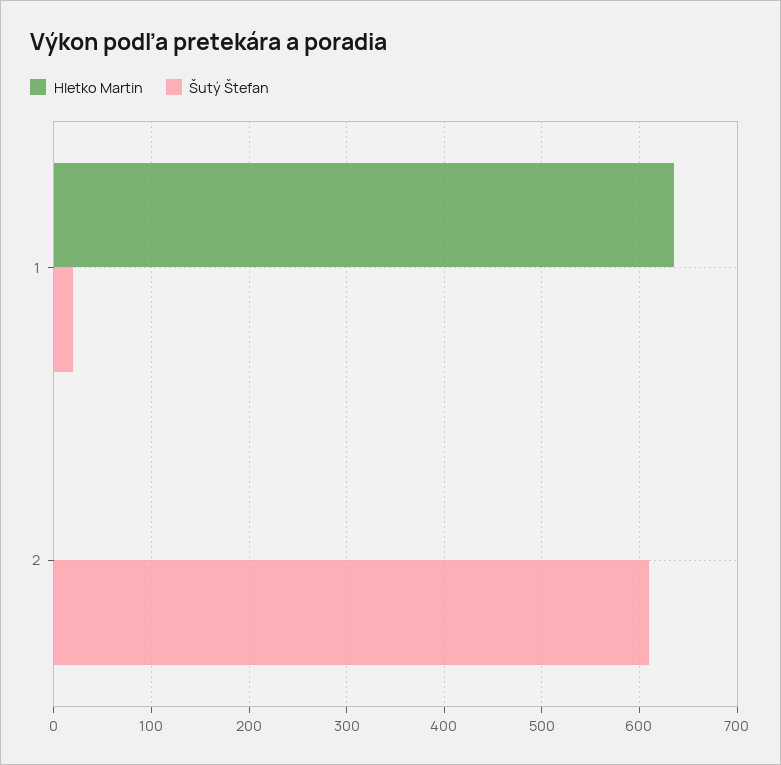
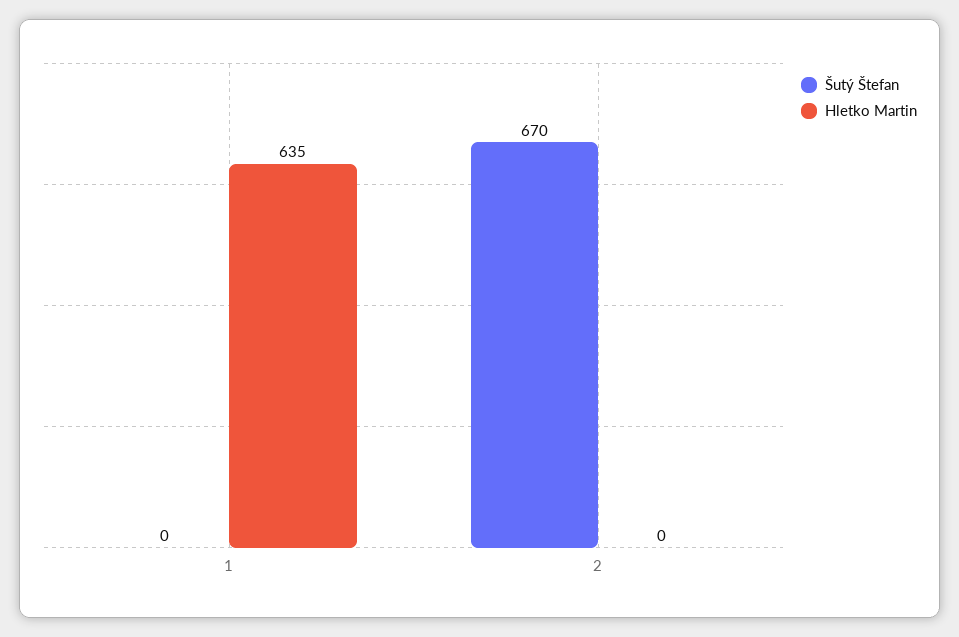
Šutý Štefan, 1: 20 -> 0
Šutý Štefan, 2: 610 -> 670

